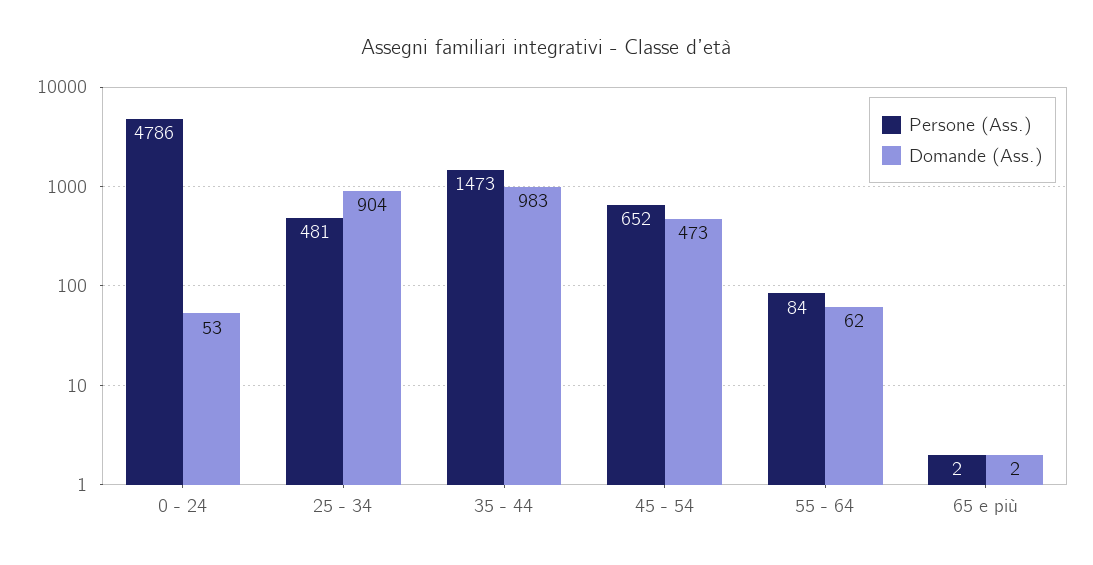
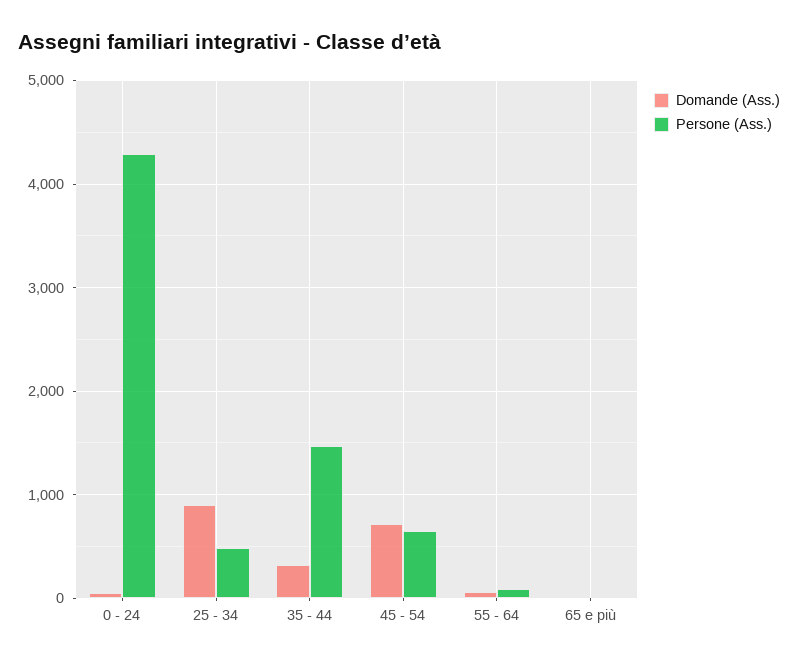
Persone (Ass.), 0 - 24: 4786 -> 4300
Domande (Ass.), 35 - 44: 983 -> 300
Domande (Ass.), 45 - 54: 473 -> 700

